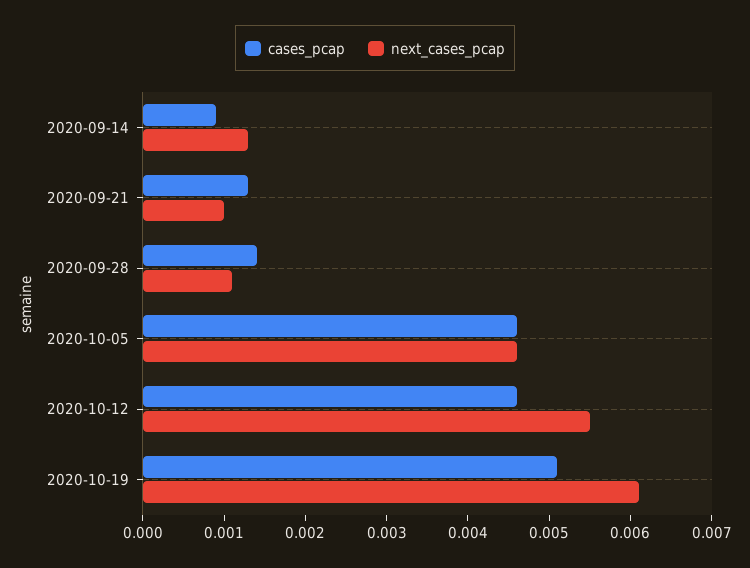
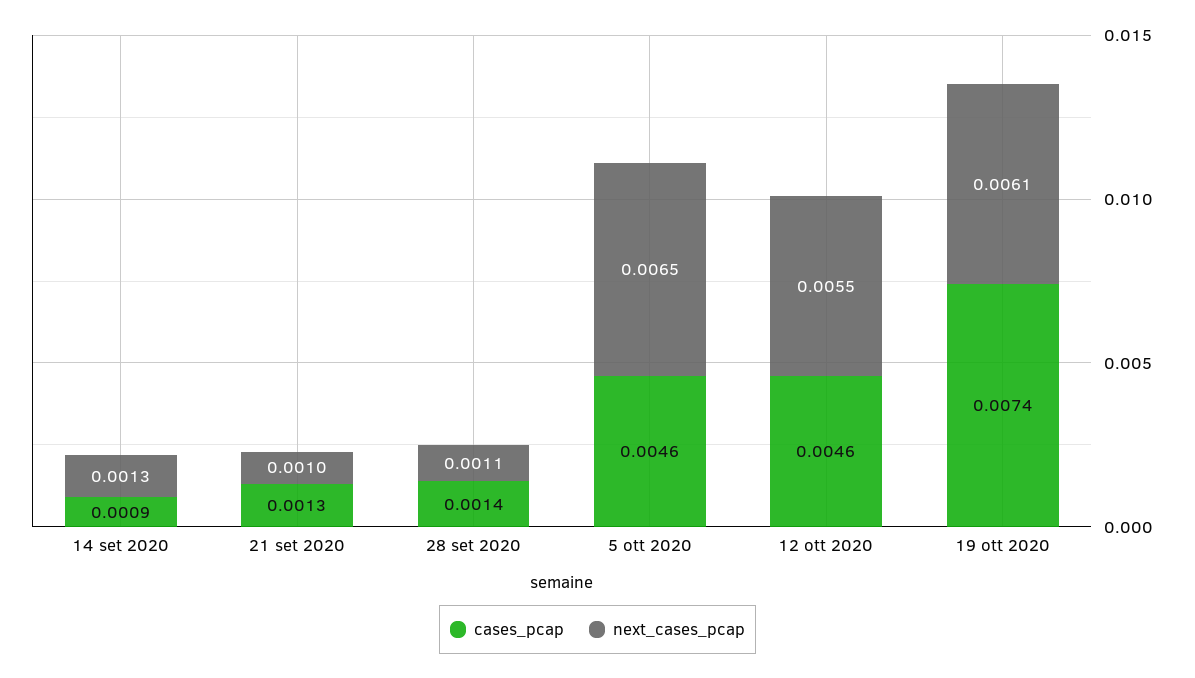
next_cases_pcap, 2020-10-05: 0.0046 -> 0.0065
cases_pcap, 2020-10-19: 0.0051 -> 0.0074

